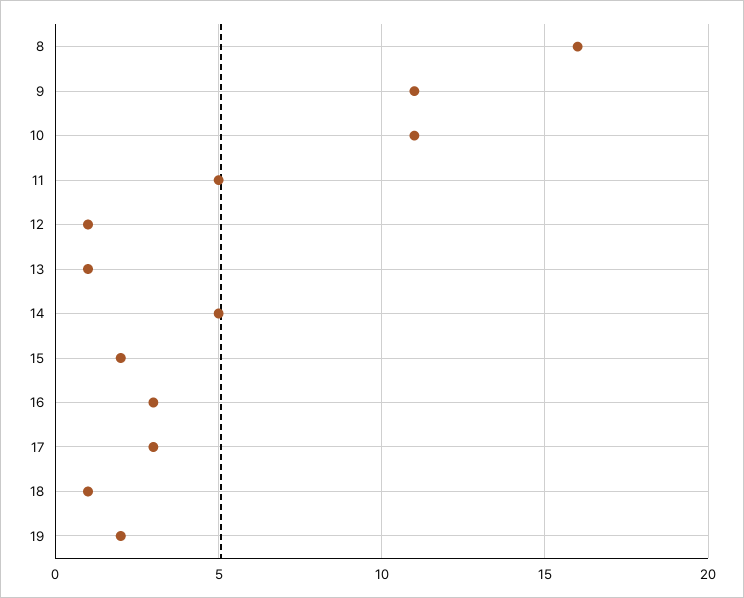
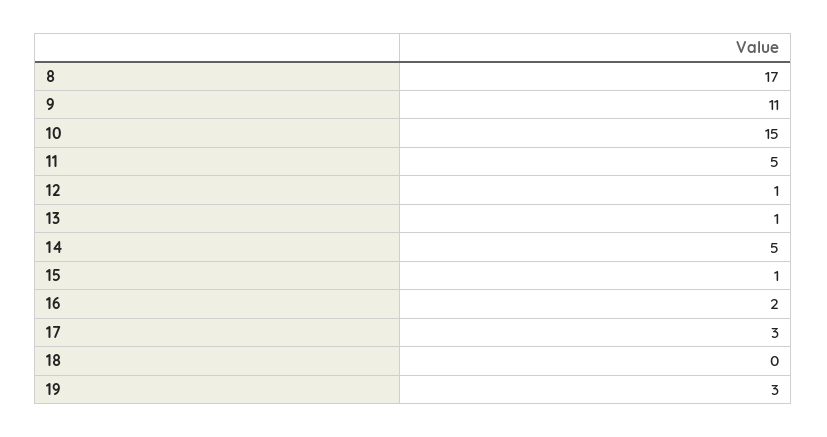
8: 16 -> 17
10: 11 -> 15
15: 2 -> 1
16: 3 -> 2
18: 1 -> 0
19: 2 -> 3

